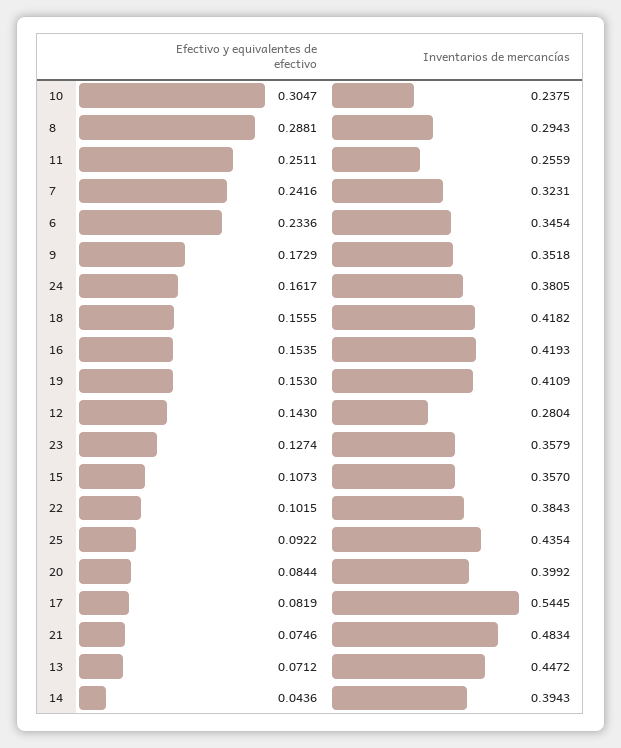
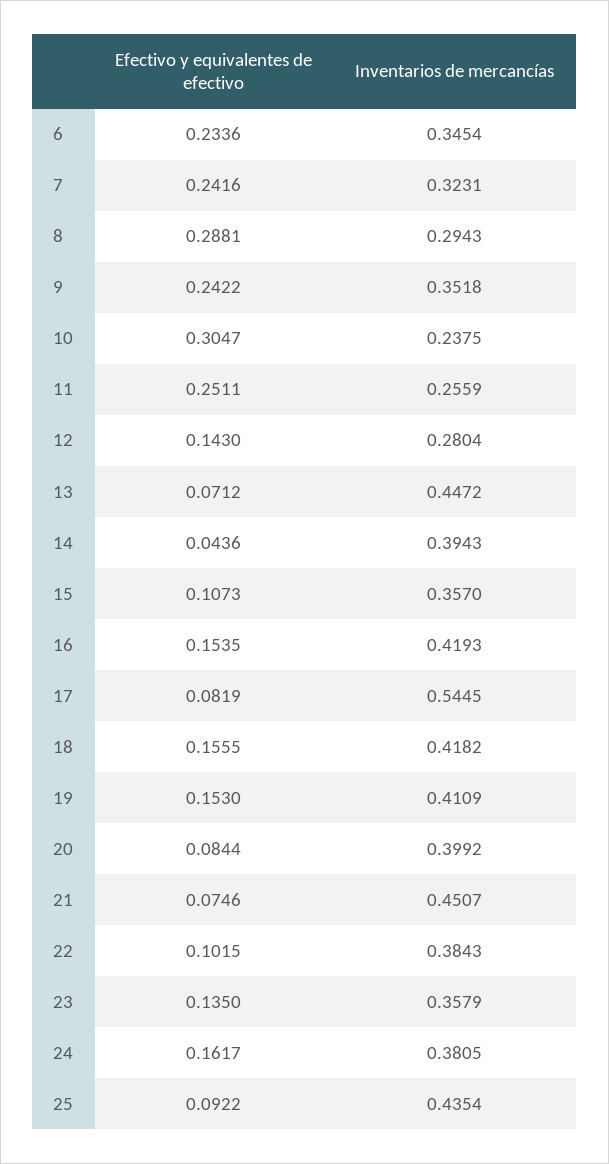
Efectivo y equivalentes de efectivo, 9: 0.1729 -> 0.2422
Efectivo y equivalentes de efectivo, 23: 0.1274 -> 0.135
Inventarios de mercancías, 21: 0.4834 -> 0.4507

